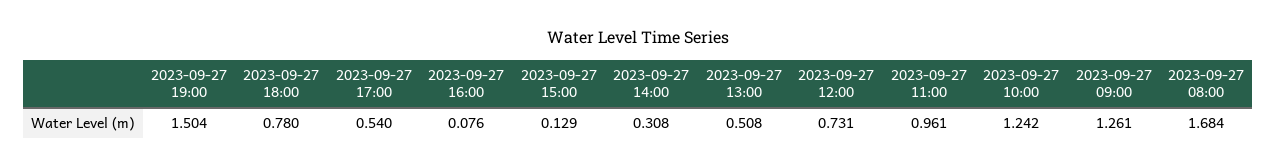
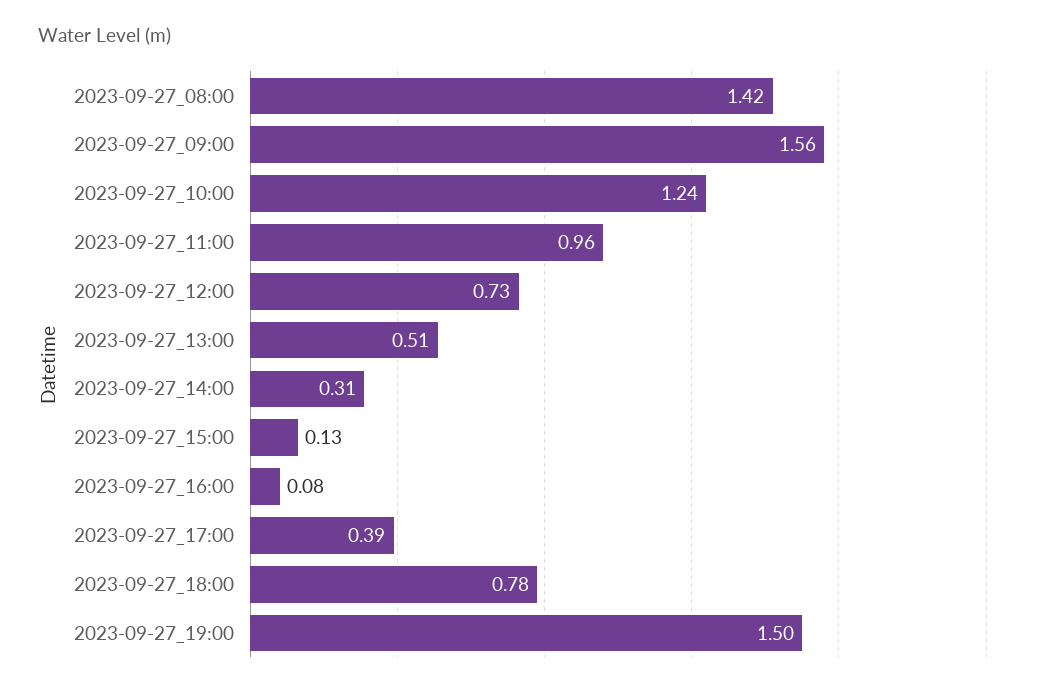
2023-09-27 17:00: 0.54 -> 0.39
2023-09-27 09:00: 1.261 -> 1.56
2023-09-27 08:00: 1.684 -> 1.42

